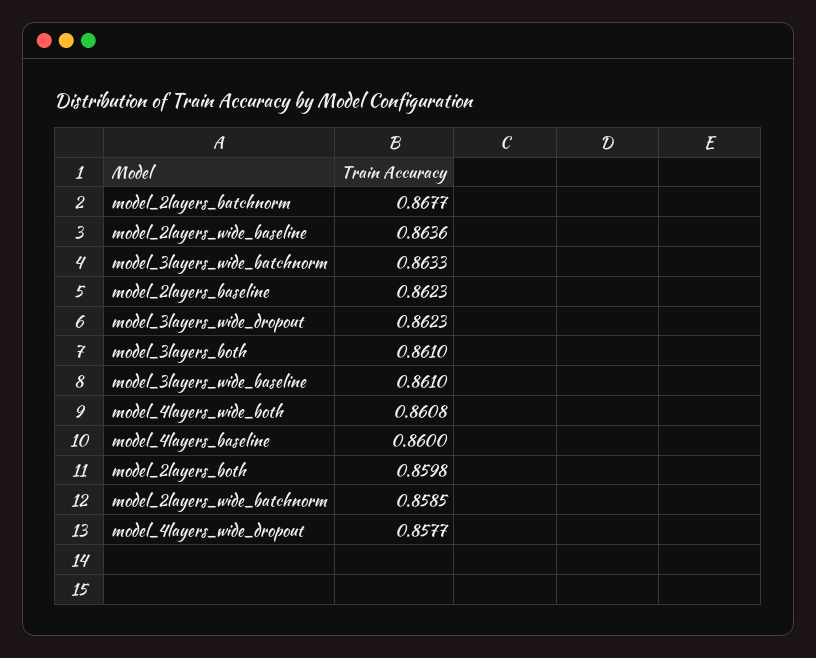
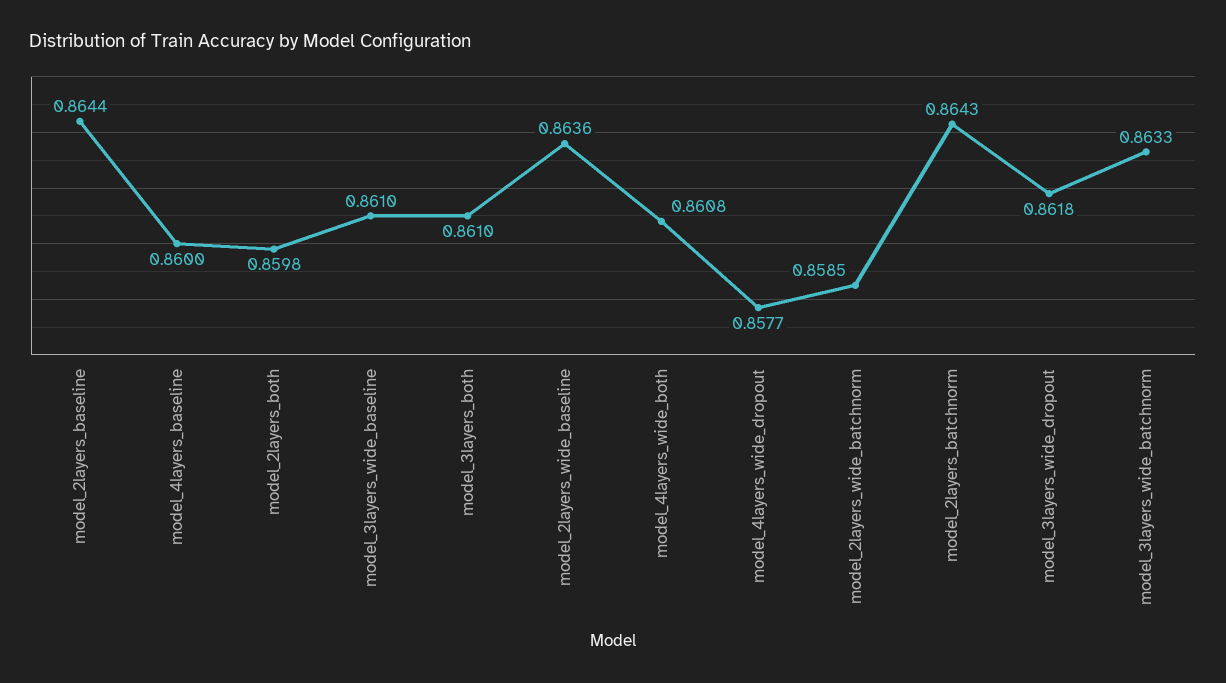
model_2layers_batchnorm: 0.8677 -> 0.8643
model_2layers_baseline: 0.8623 -> 0.8644
model_3layers_wide_dropout: 0.8623 -> 0.8618

